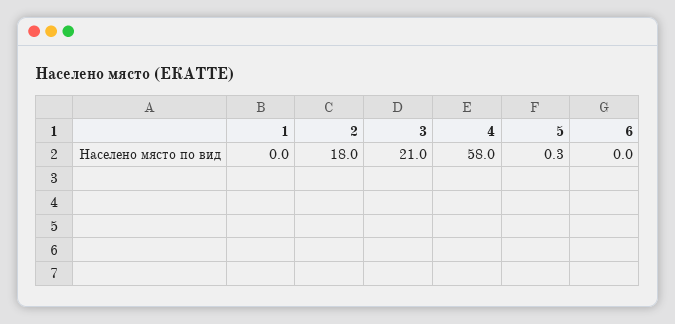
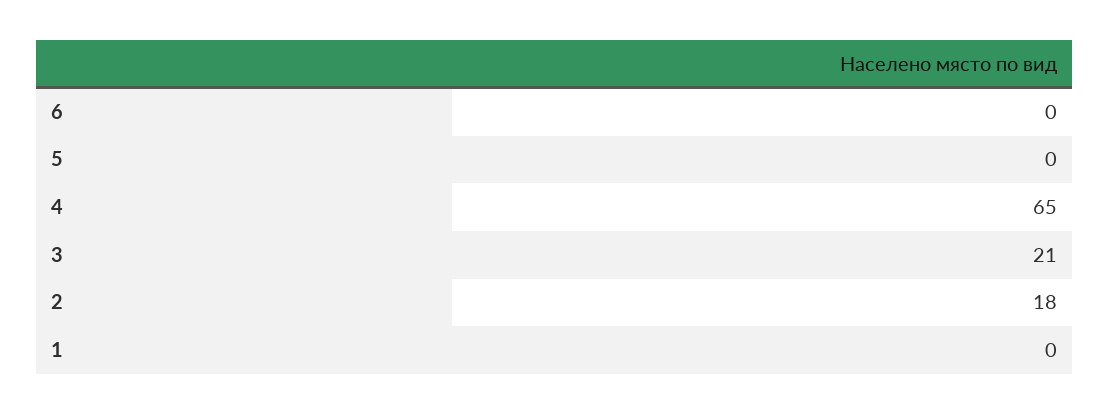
4: 58 -> 65

